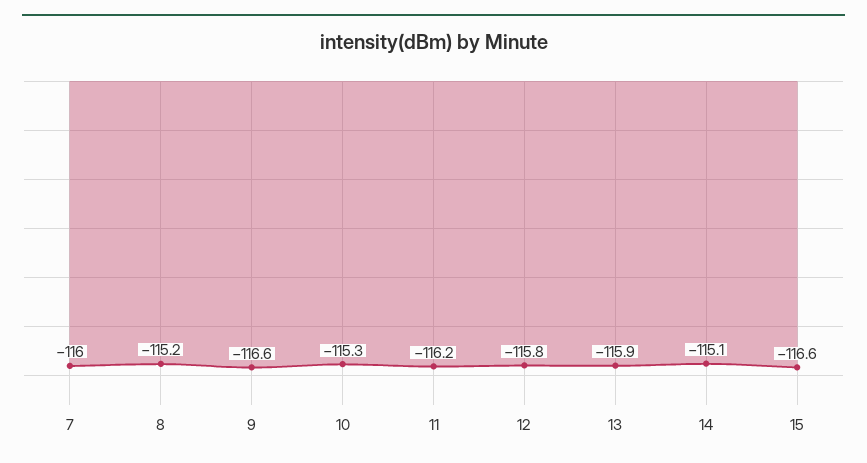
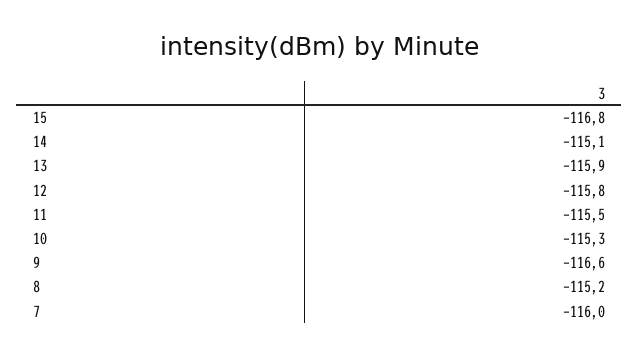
11: -116.2 -> -115.5
15: -116.6 -> -116.8

